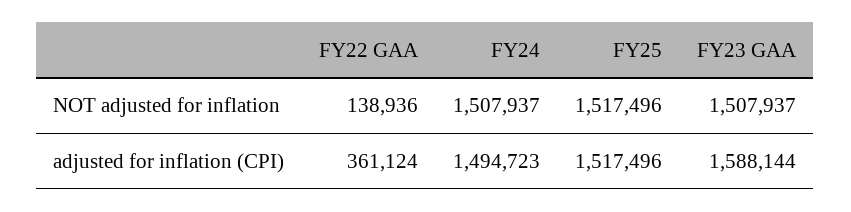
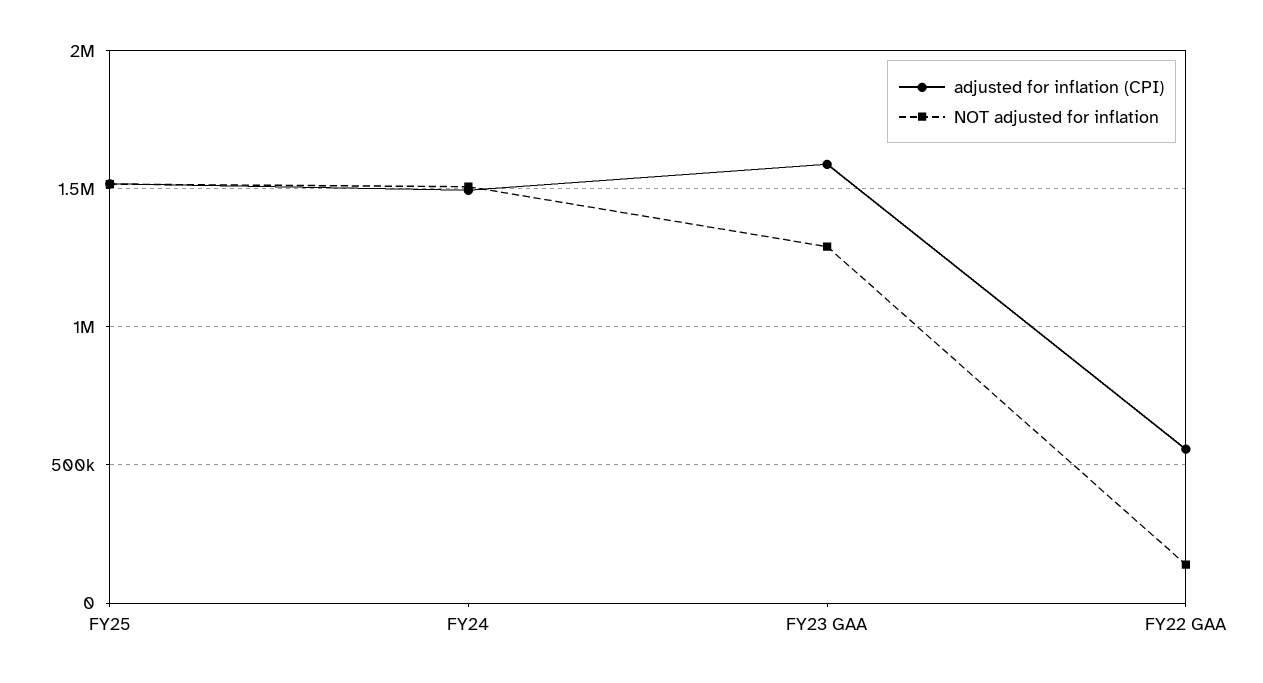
NOT adjusted for inflation, FY23 GAA: 1507937 -> 1300000
adjusted for inflation (CPI), FY22 GAA: 361124 -> 550000

